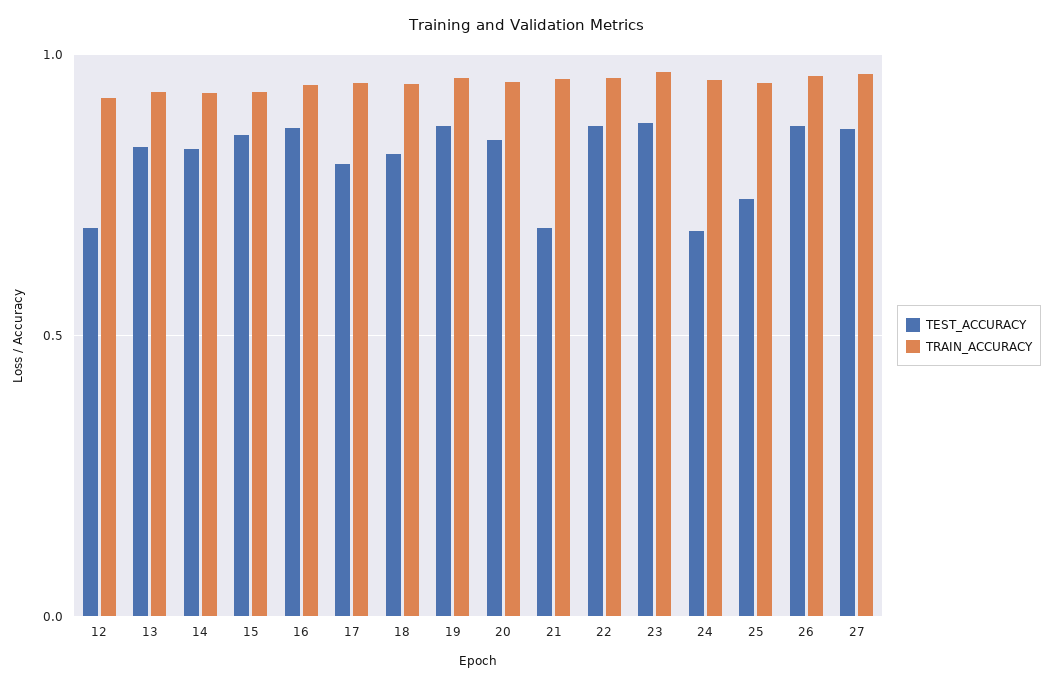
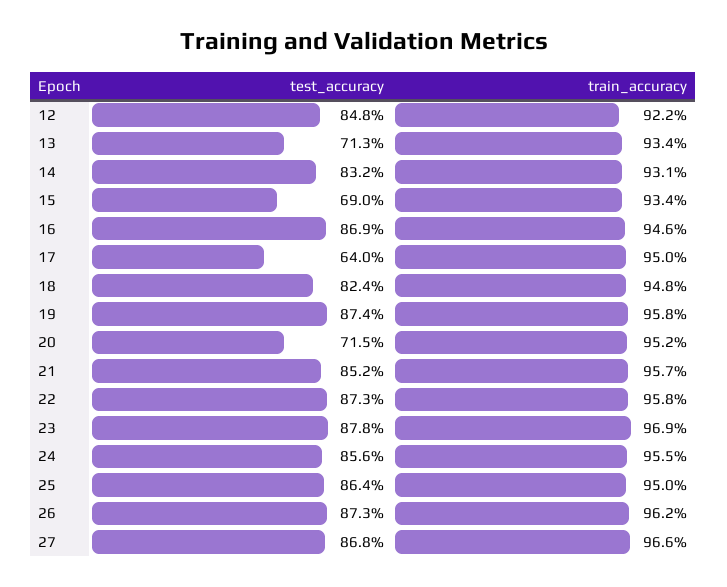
TEST_ACCURACY, 12: 0.7 -> 0.848
TEST_ACCURACY, 13: 0.85 -> 0.713
TEST_ACCURACY, 15: 0.85 -> 0.69
TEST_ACCURACY, 17: 0.8 -> 0.64
TEST_ACCURACY, 20: 0.85 -> 0.715
TEST_ACCURACY, 21: 0.7 -> 0.852
TEST_ACCURACY, 24: 0.7 -> 0.856
TEST_ACCURACY, 25: 0.75 -> 0.864

